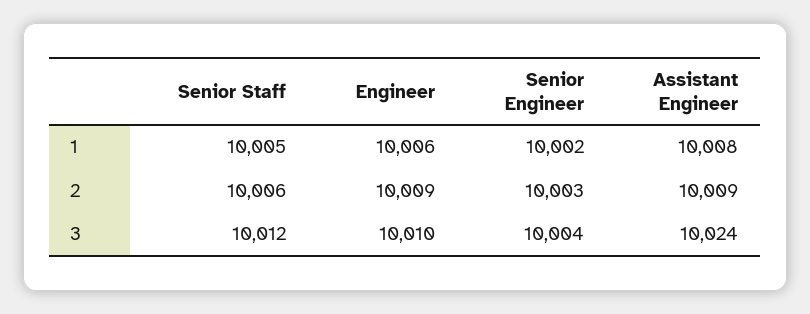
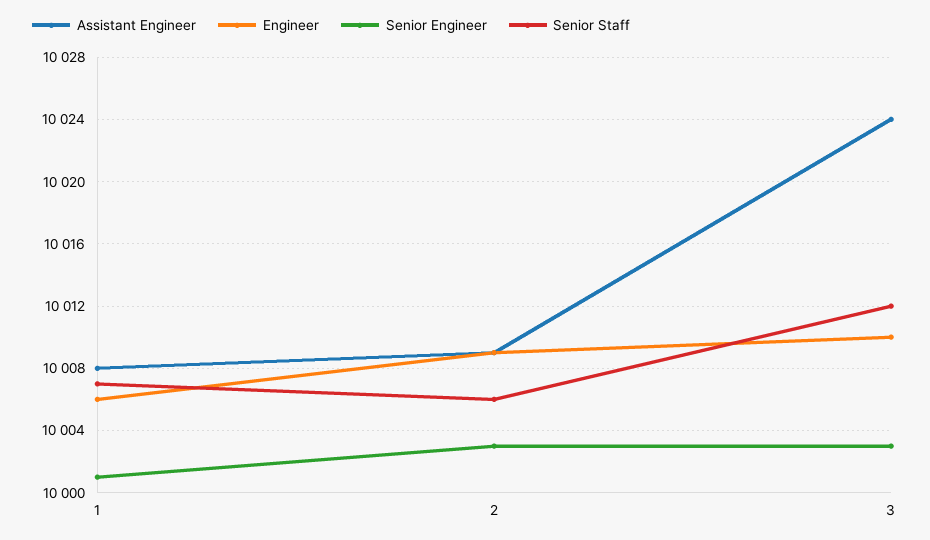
Senior Staff, 1: 10005 -> 10007
Senior Engineer, 1: 10002 -> 10001
Senior Engineer, 3: 10004 -> 10003

